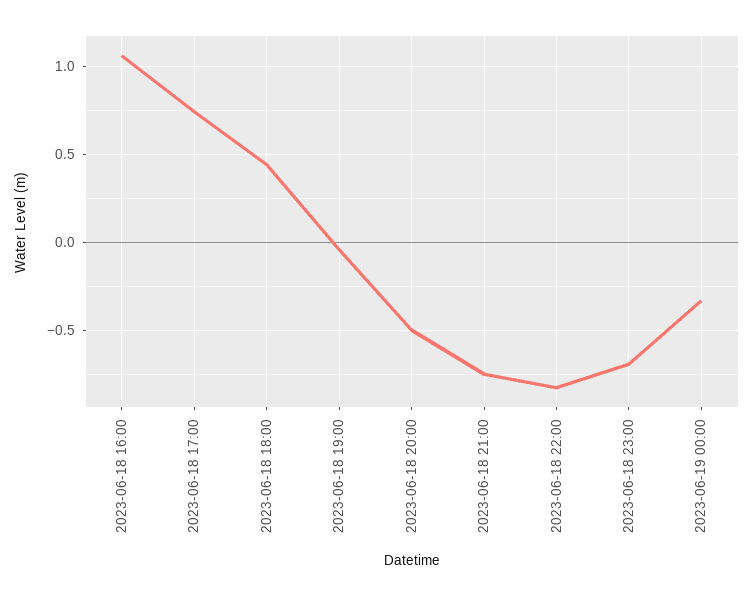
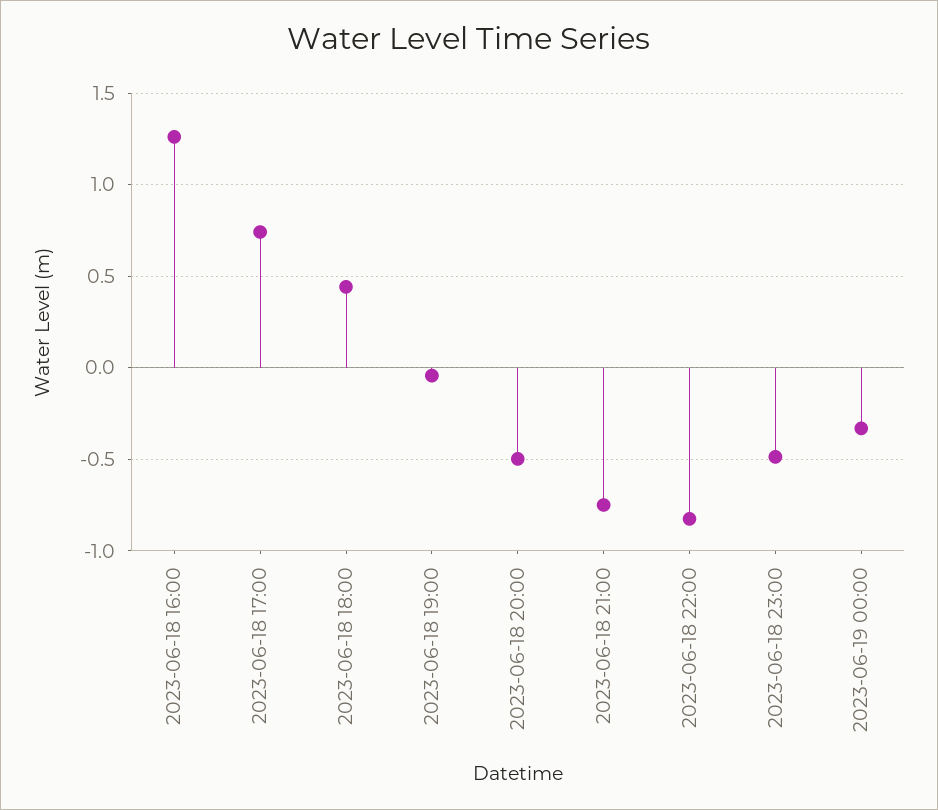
2023-06-18 16:00: 1.05 -> 1.25
2023-06-18 23:00: -0.7 -> -0.5

